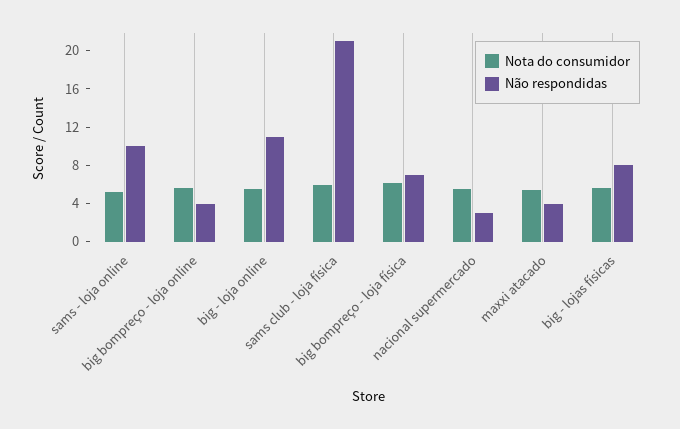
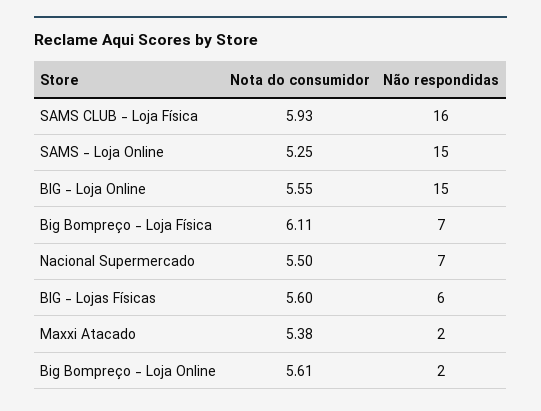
Não respondidas, sams - loja online: 10 -> 15
Não respondidas, big bompreço - loja online: 4 -> 2
Não respondidas, big - loja online: 11 -> 15
Não respondidas, sams club - loja física: 21 -> 16
Não respondidas, nacional supermercado: 3 -> 7
Não respondidas, maxxi atacado: 4 -> 2
Não respondidas, big - lojas físicas: 8 -> 6

